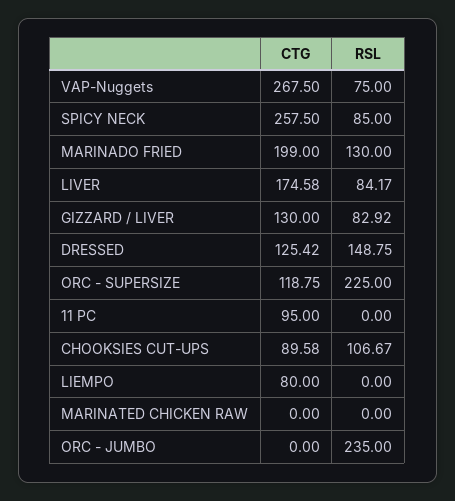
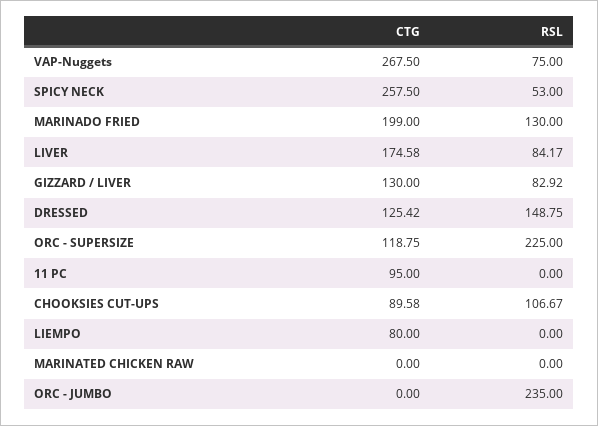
RSL, SPICY NECK: 85 -> 53

